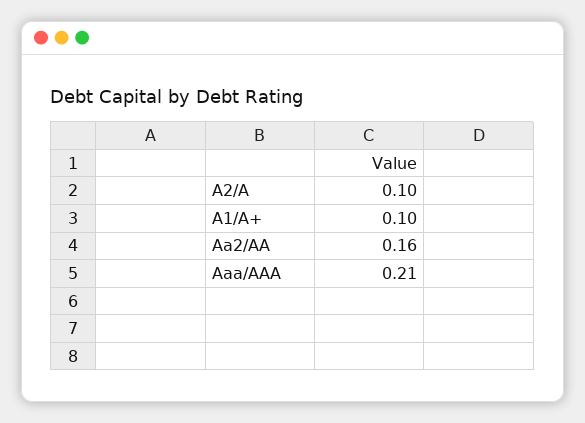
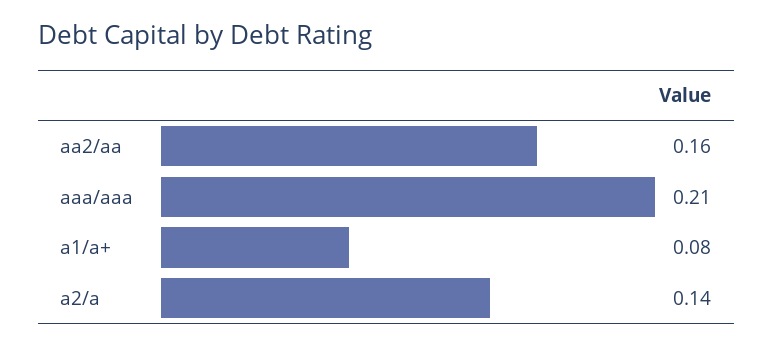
A2/A: 0.1 -> 0.14
A1/A+: 0.1 -> 0.08

